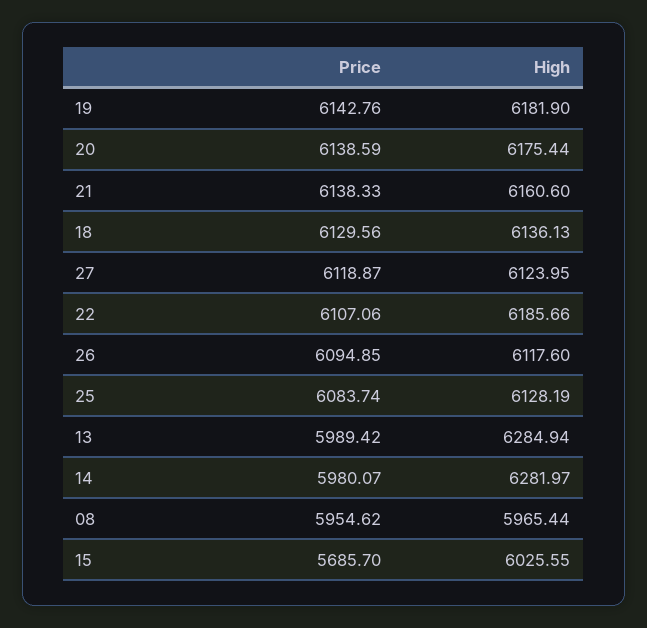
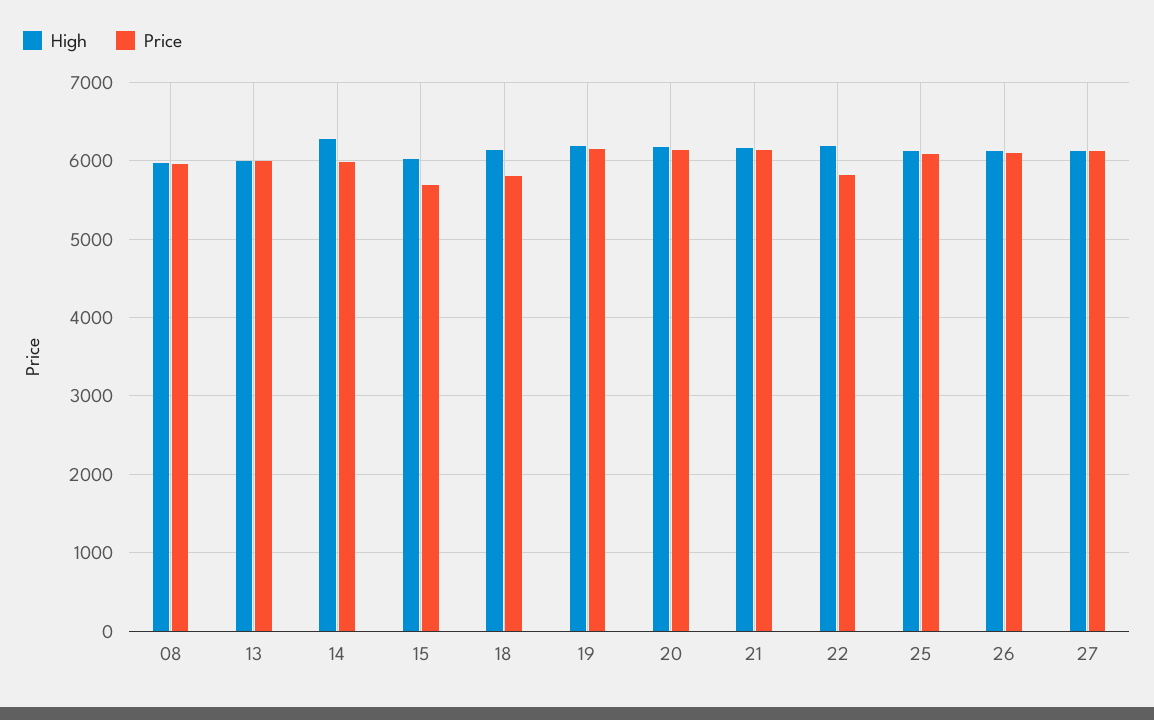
Price, 18: 6129.56 -> 5800
Price, 22: 6107.06 -> 5800
High, 13: 6284.94 -> 6000

